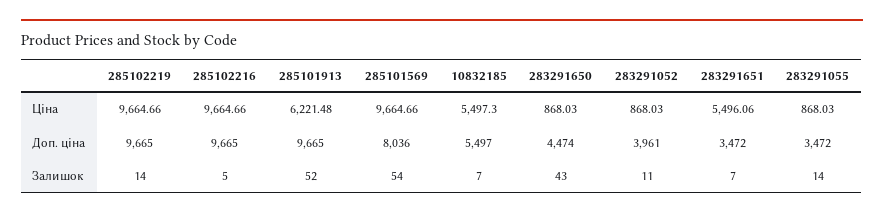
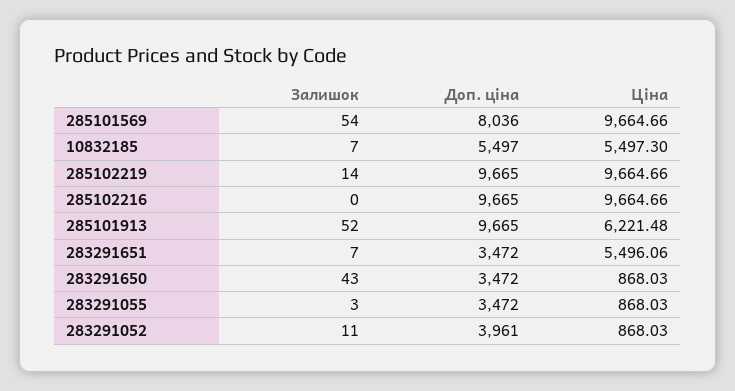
283291650, Доп. ціна: 4474 -> 3472
285102216, Залишок: 5 -> 0
283291055, Залишок: 14 -> 3

